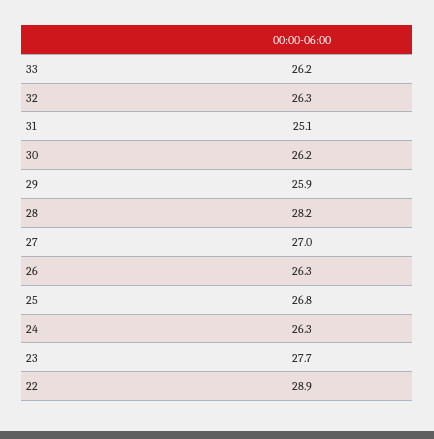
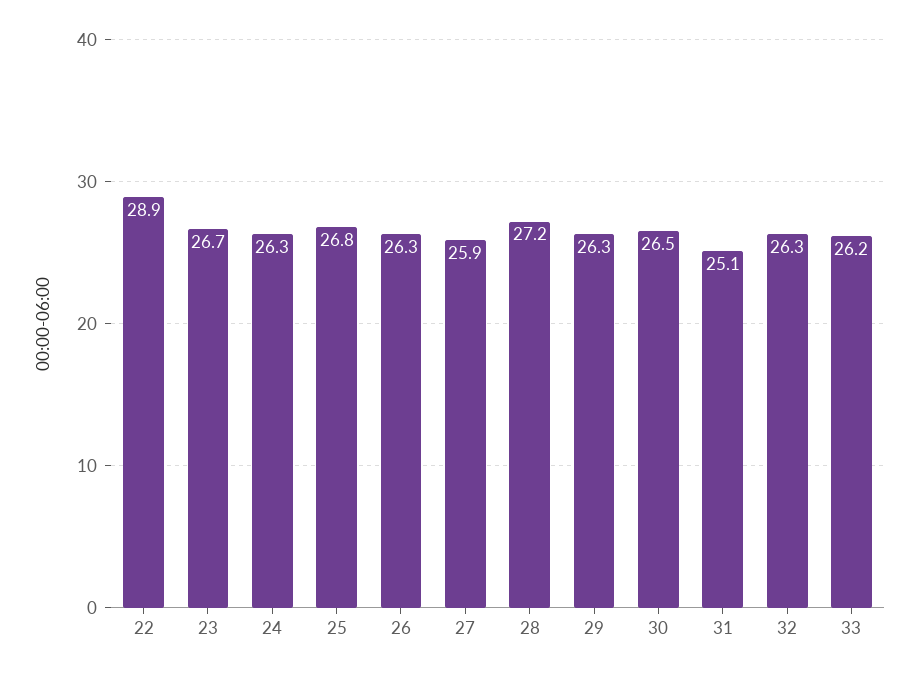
30: 26.2 -> 26.5
29: 25.9 -> 26.3
28: 28.2 -> 27.2
27: 27 -> 25.9
23: 27.7 -> 26.7

